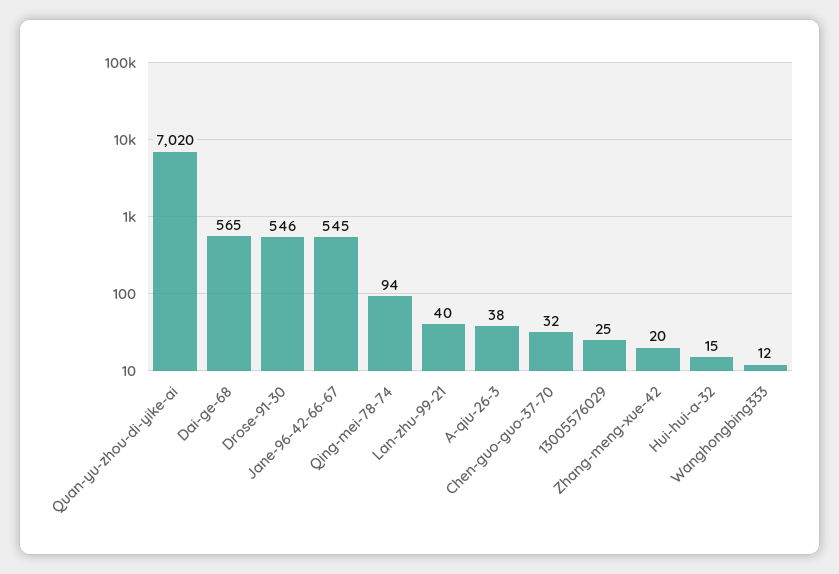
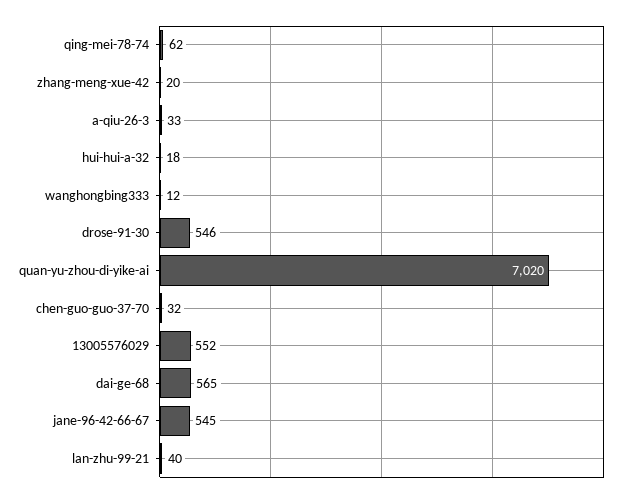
Qing-mei-78-74: 94 -> 62
A-qiu-26-3: 38 -> 33
13005576029: 25 -> 552
Hui-hui-a-32: 15 -> 18

